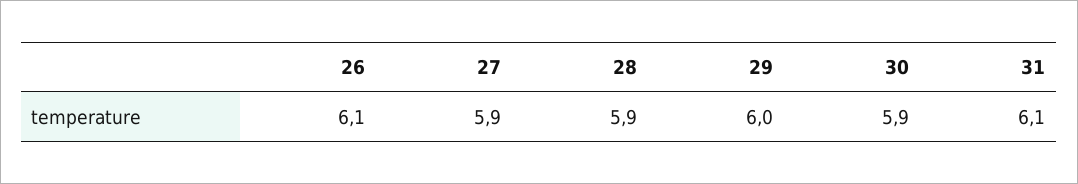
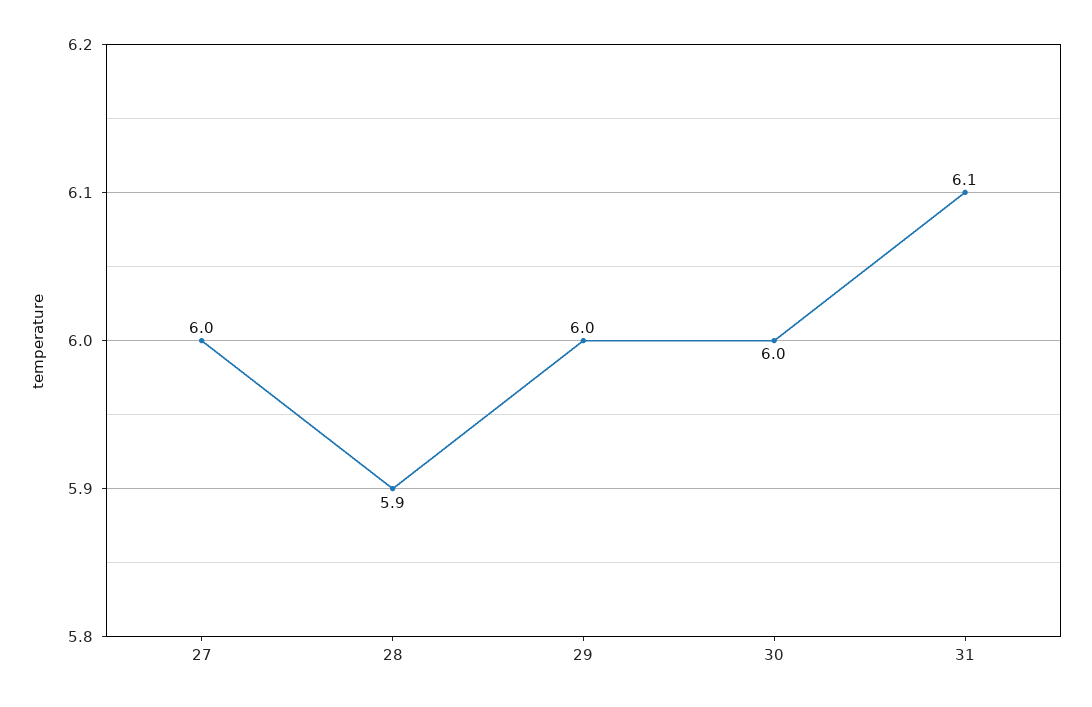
26: 6.1 -> none
27: 5.9 -> 6
30: 5.9 -> 6

